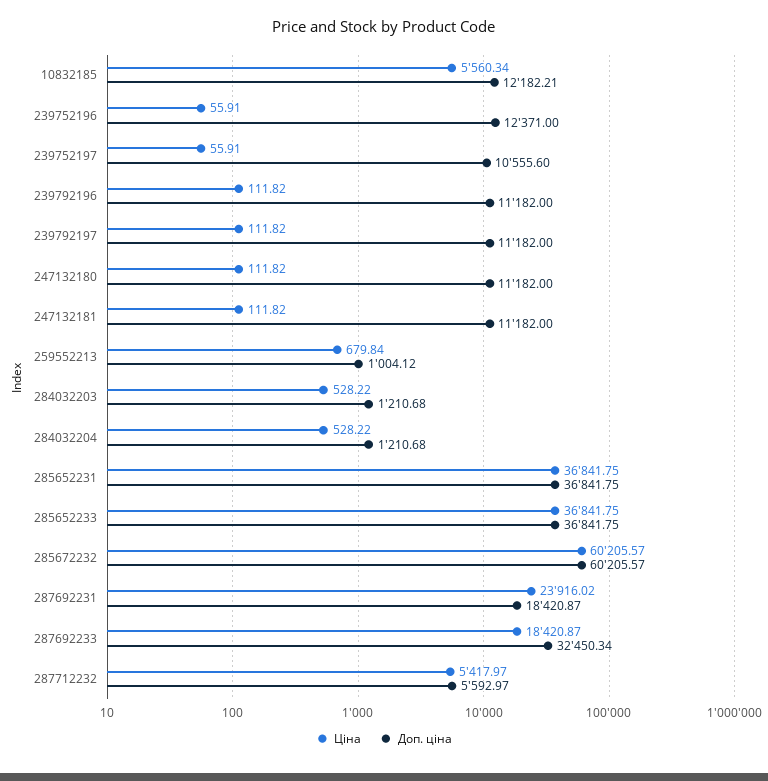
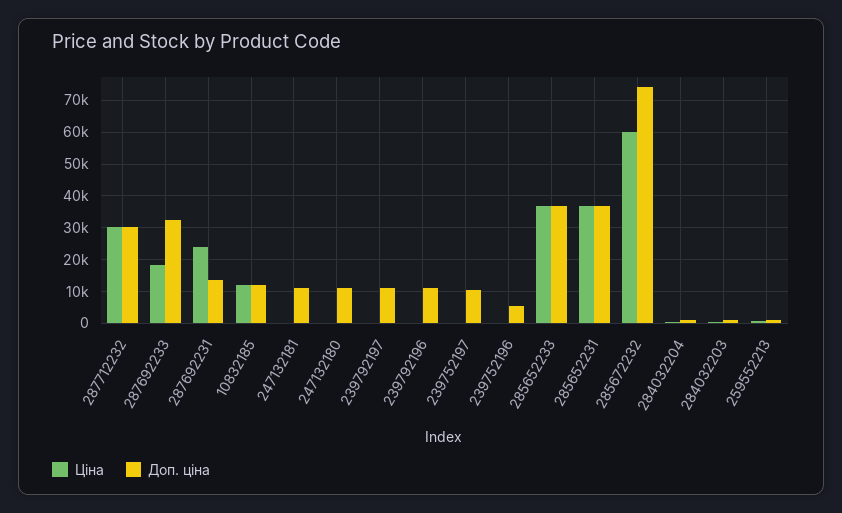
Ціна, 10832185: 5560.34 -> 12000
Доп. ціна, 239752196: 12371 -> 6000
Доп. ціна, 285672232: 60205.57 -> 74000
Доп. ціна, 287692231: 18420.87 -> 14000
Ціна, 287712232: 5417.97 -> 30000
Доп. ціна, 287712232: 5592.97 -> 30000

